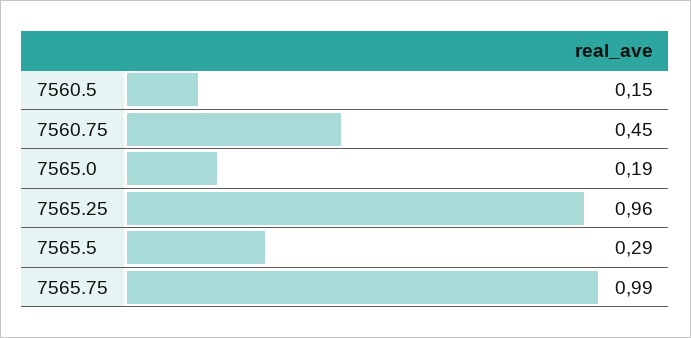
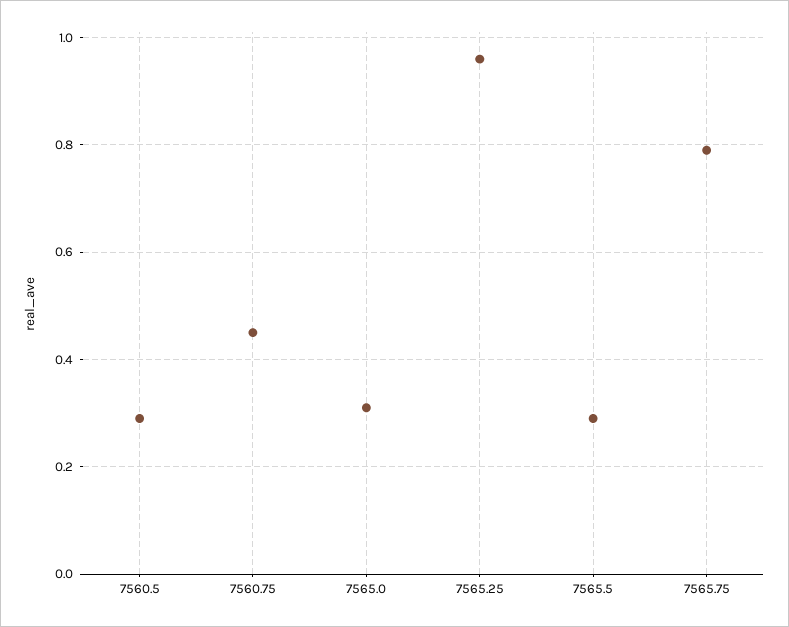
7560.5: 0.15 -> 0.3
7565.0: 0.19 -> 0.3
7565.75: 0.99 -> 0.8

